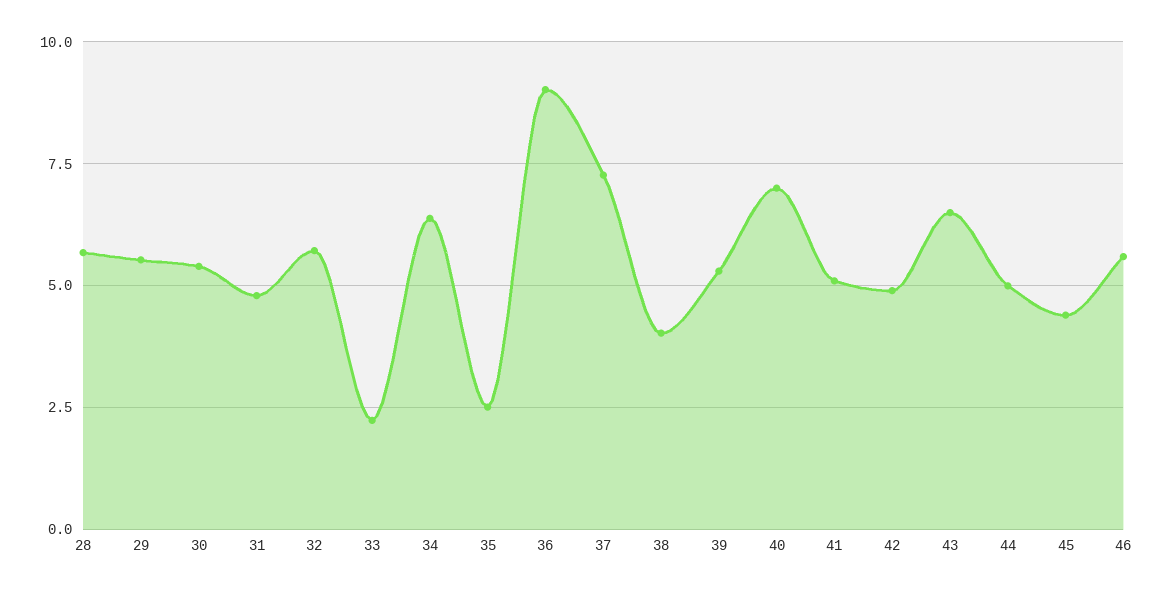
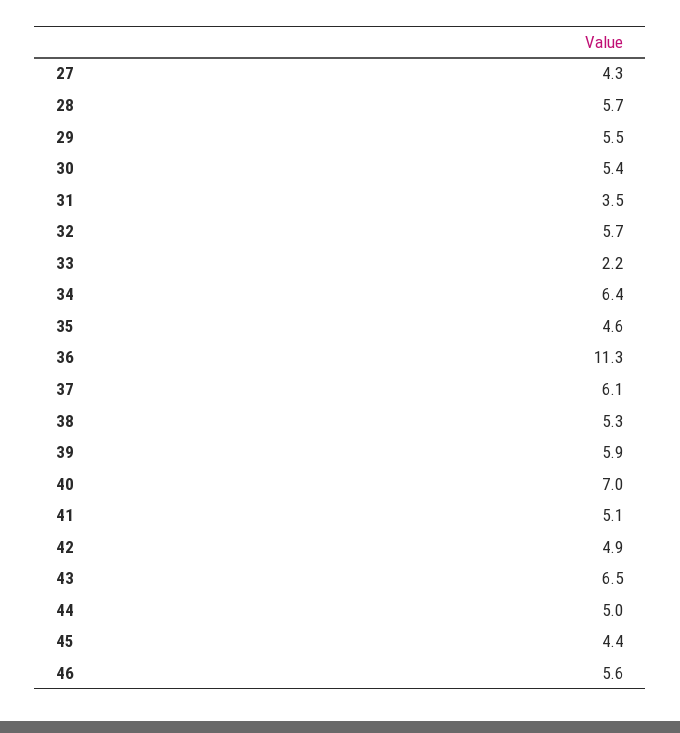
31: 4.75 -> 3.5
35: 2.5 -> 4.6
36: 9 -> 11.3
37: 7.25 -> 6.1
38: 4 -> 5.3
39: 5.25 -> 5.9
27: none -> 4.3

